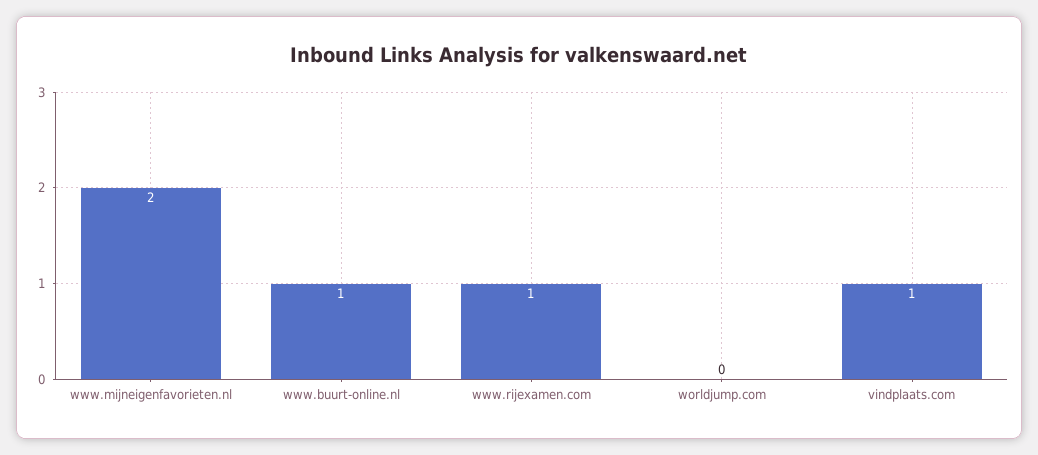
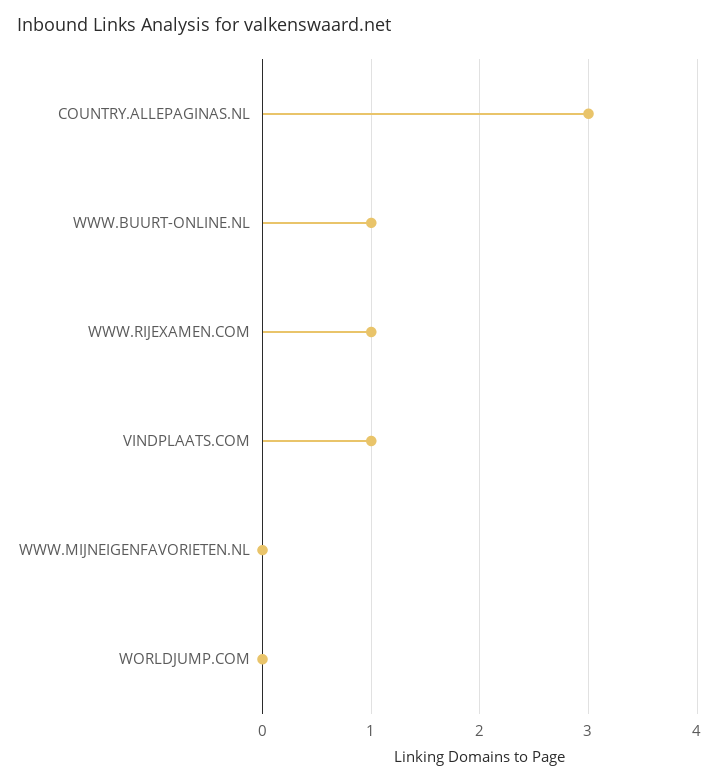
www.mijneigenfavorieten.nl: 2 -> 0
COUNTRY.ALLEPAGINAS.NL: none -> 3

